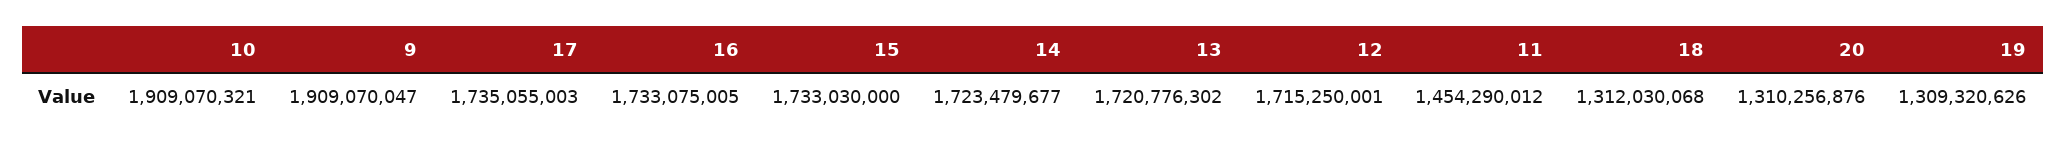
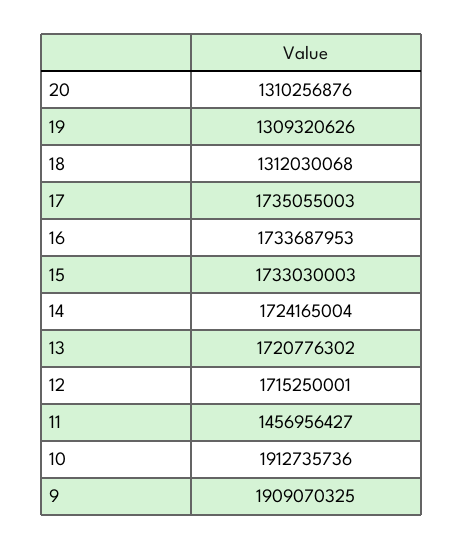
10: 1909070321 -> 1912735736
9: 1909070047 -> 1909070325
16: 1733075005 -> 1733687953
15: 1733030000 -> 1733030003
14: 1723479677 -> 1724165004
11: 1454290012 -> 1456956427

